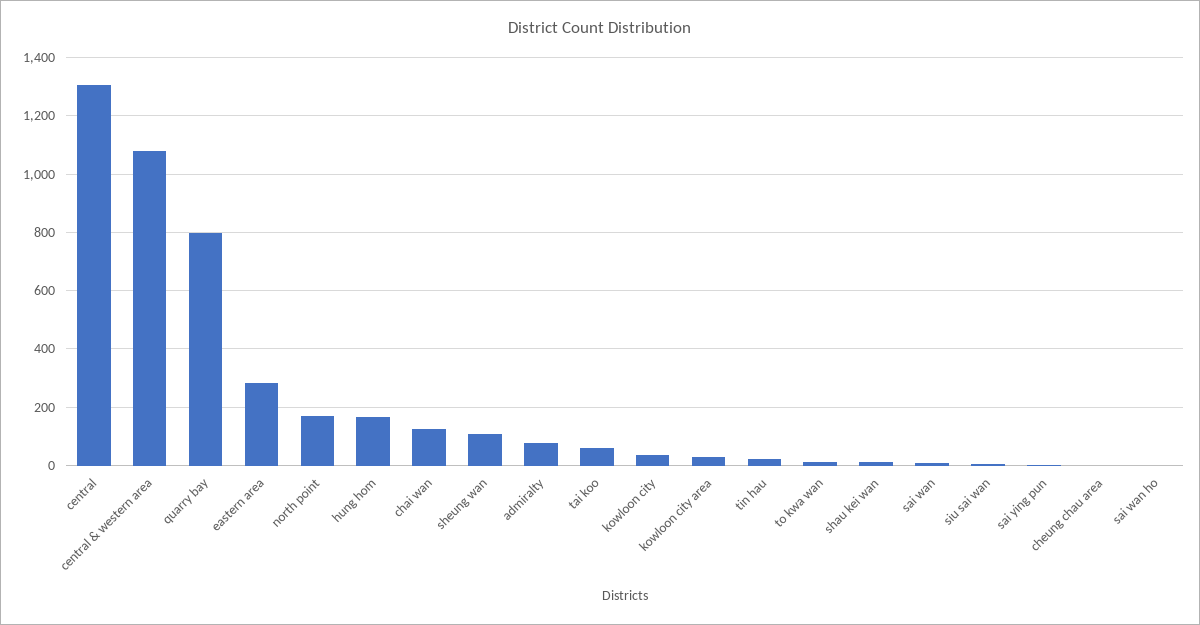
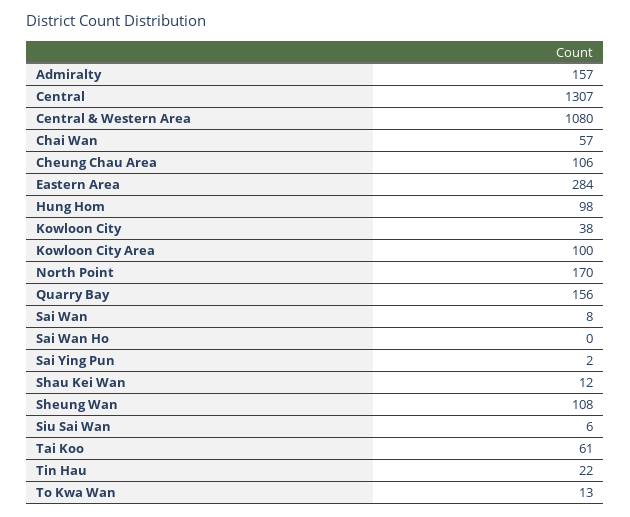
quarry bay: 800 -> 156
hung hom: 175 -> 98
chai wan: 125 -> 57
admiralty: 75 -> 157
kowloon city area: 25 -> 100
cheung chau area: 0 -> 106

